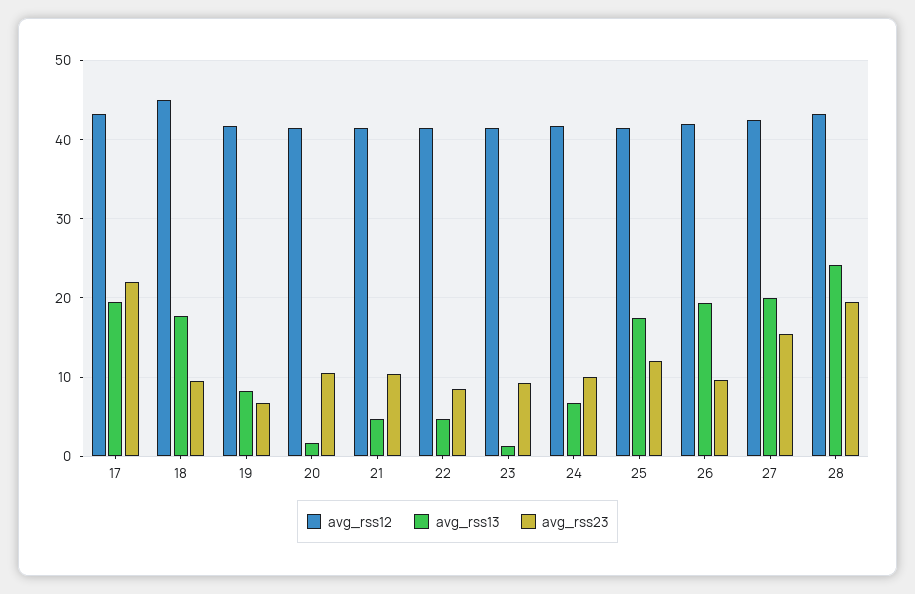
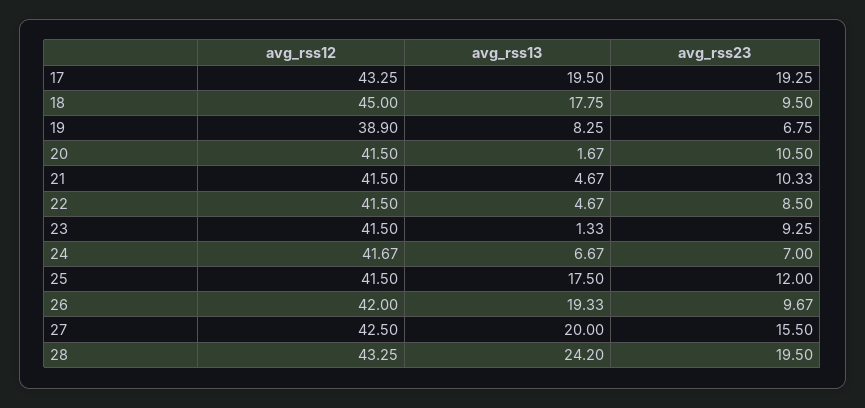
avg_rss23, 17: 22 -> 19.25
avg_rss12, 19: 42 -> 38.9
avg_rss23, 24: 10 -> 7

